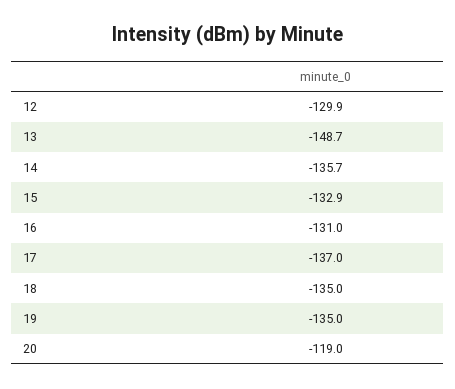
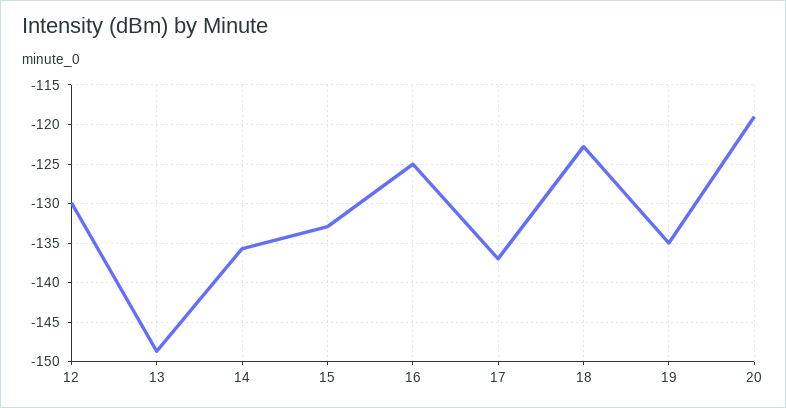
16: -131 -> -125
18: -135 -> -123

